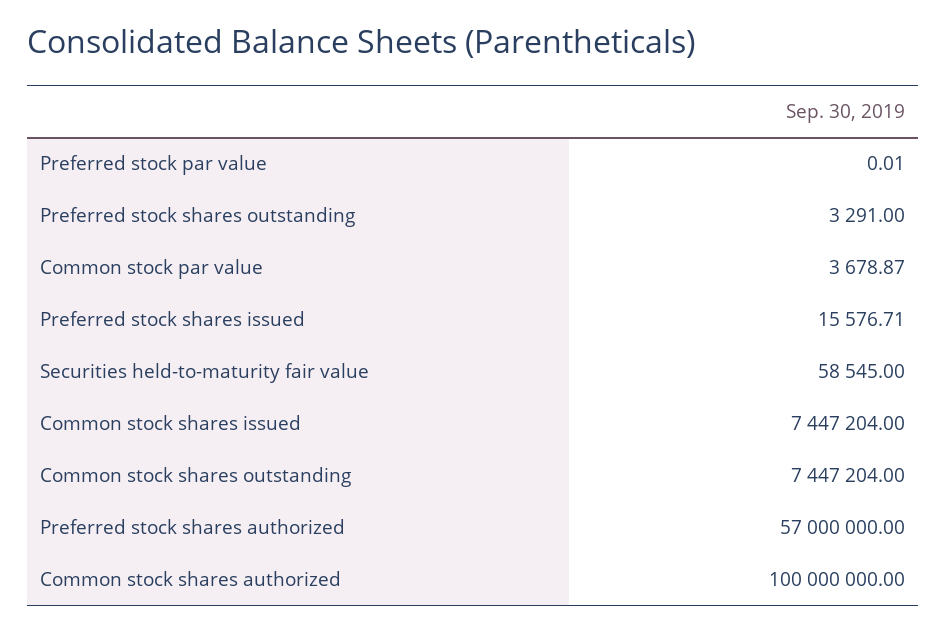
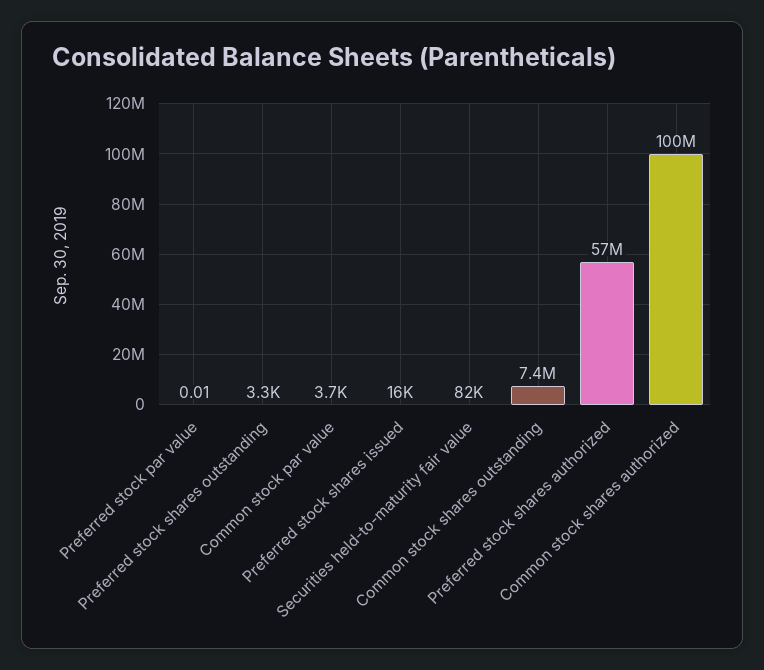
Securities held-to-maturity fair value: 58545 -> 82000
Common stock shares issued: 7447204 -> none

